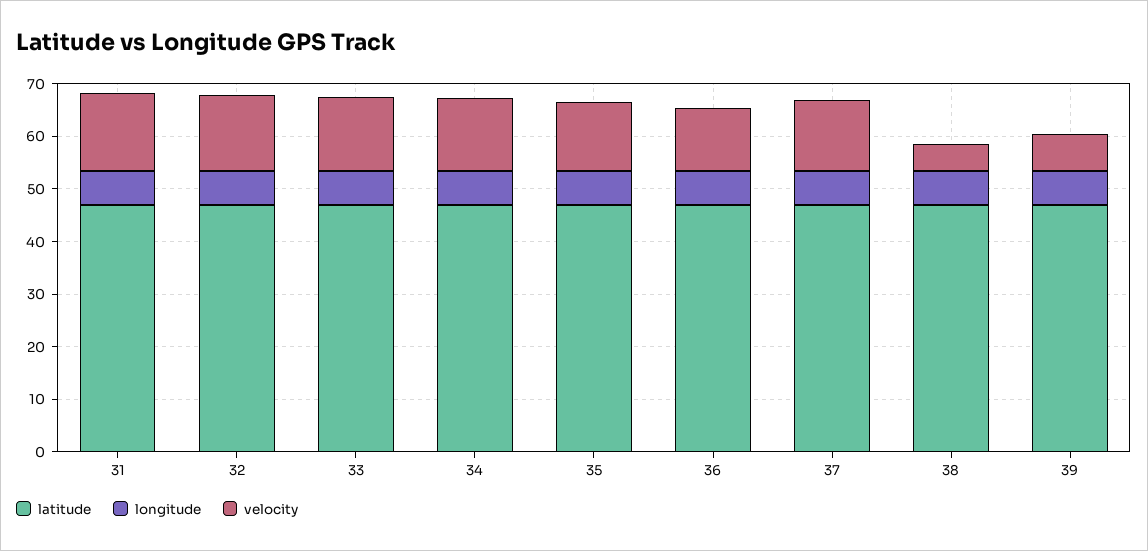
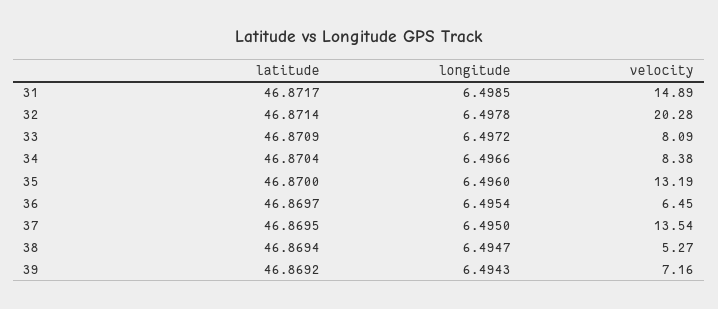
velocity, 32: 14 -> 20.28
velocity, 33: 14 -> 8.09
velocity, 34: 14 -> 8.38
velocity, 36: 12 -> 6.45

